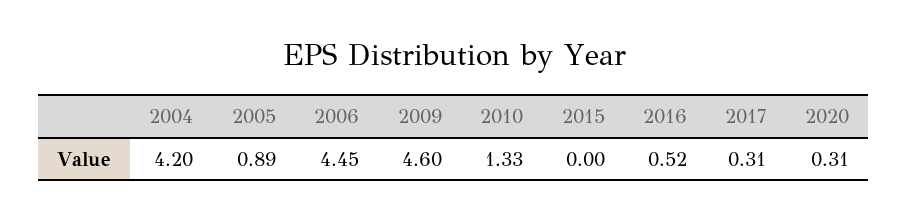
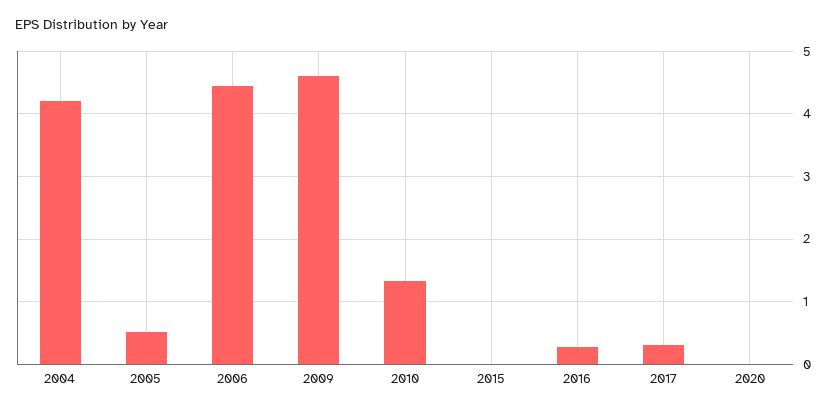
2005: 0.89 -> 0.5
2016: 0.52 -> 0.3
2020: 0.31 -> 0

